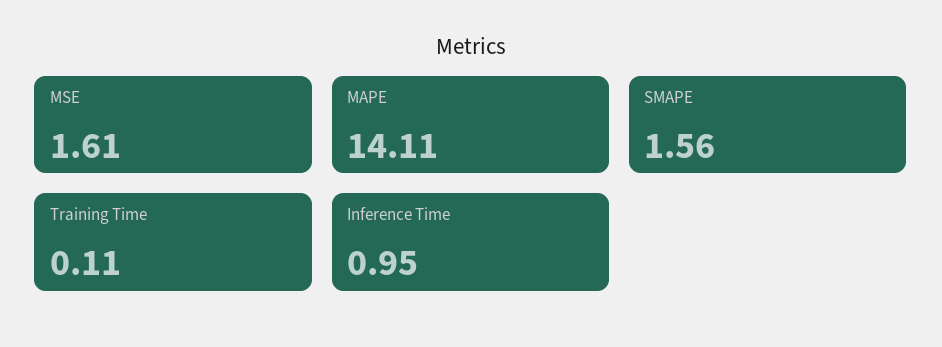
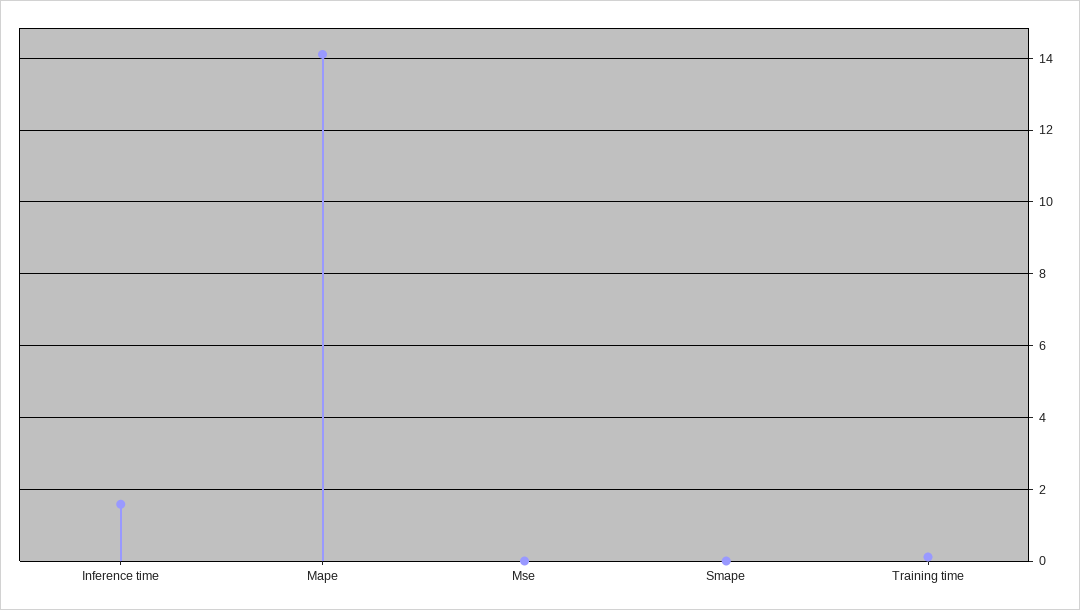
MSE: 1.61 -> 0
SMAPE: 1.56 -> 0
Inference Time: 0.95 -> 1.6

